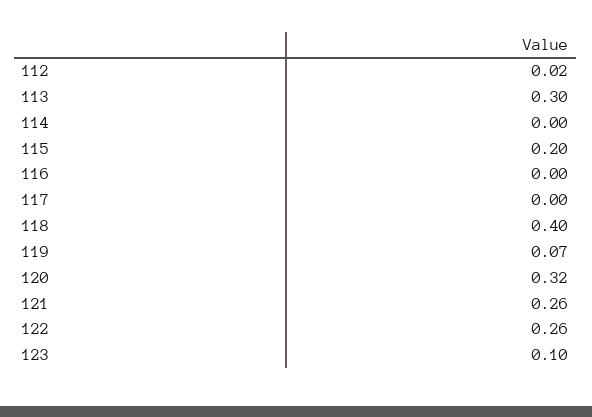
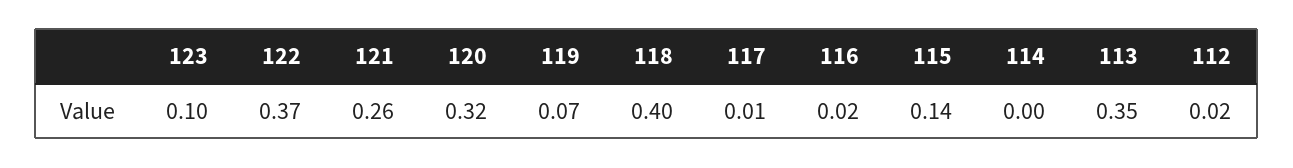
113: 0.3 -> 0.35
115: 0.2 -> 0.14
116: 0 -> 0.02
117: 0 -> 0.01
122: 0.26 -> 0.37

